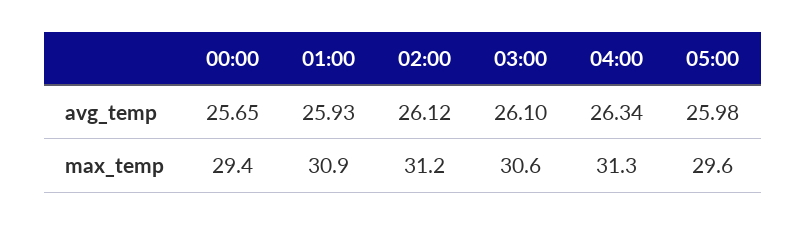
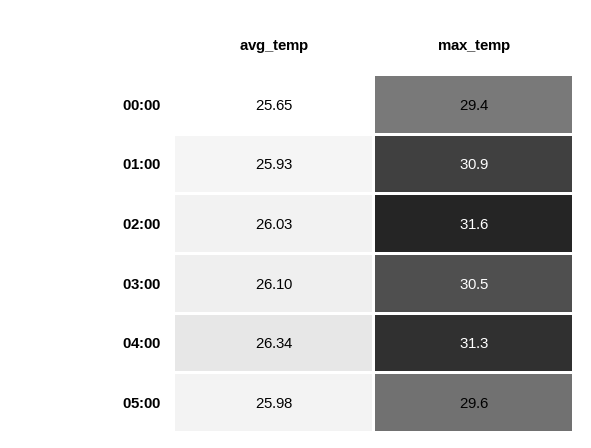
02:00, avg_temp: 26.12 -> 26.03
02:00, max_temp: 31.2 -> 31.6
03:00, max_temp: 30.6 -> 30.5

